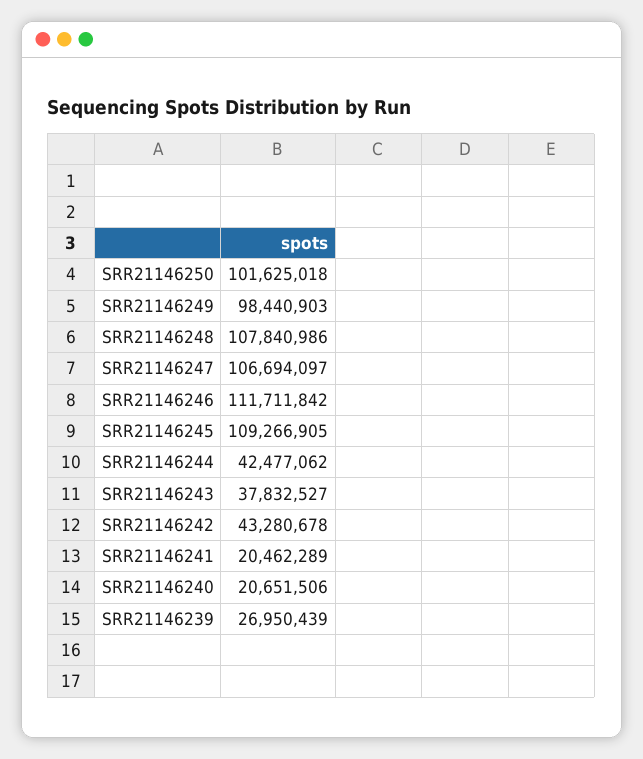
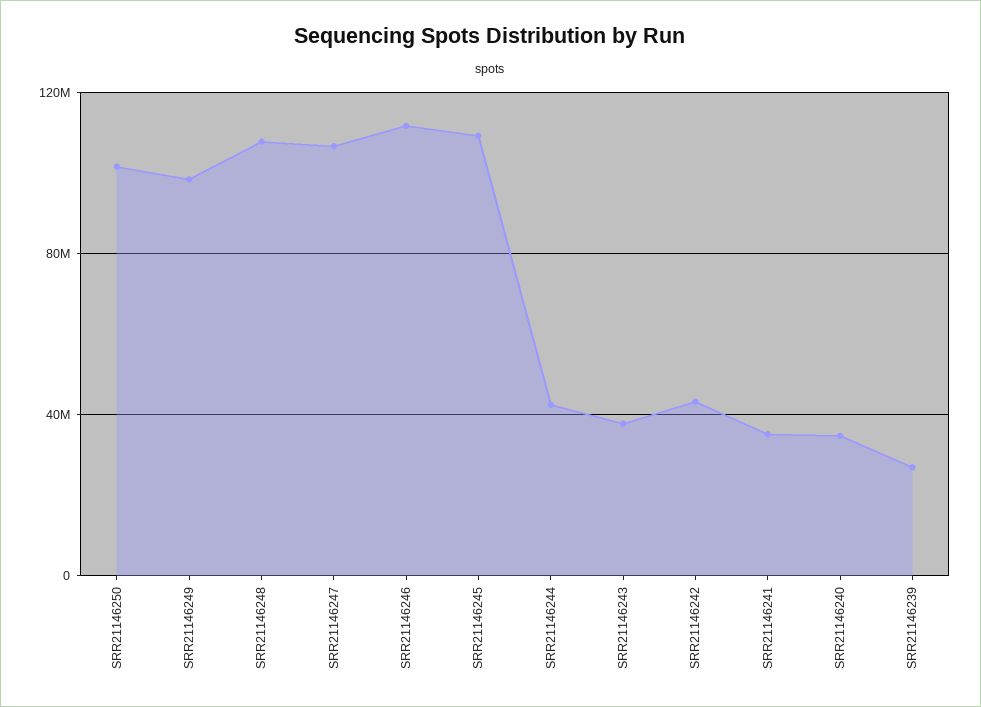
SRR21146241: 20462289 -> 35000000
SRR21146240: 20651506 -> 35000000

